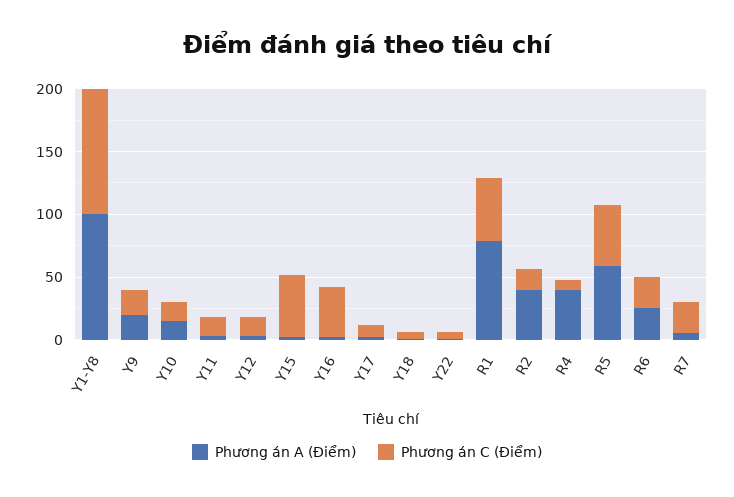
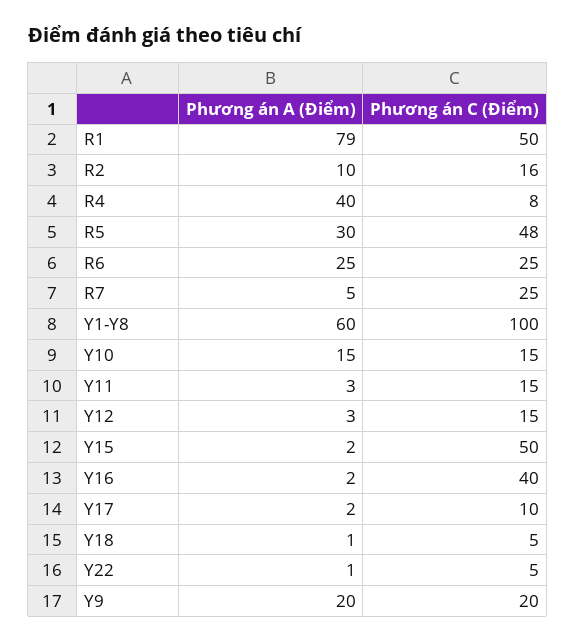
Phương án A (Điểm), Y1-Y8: 100 -> 60
Phương án A (Điểm), R2: 40 -> 10
Phương án A (Điểm), R5: 60 -> 30

